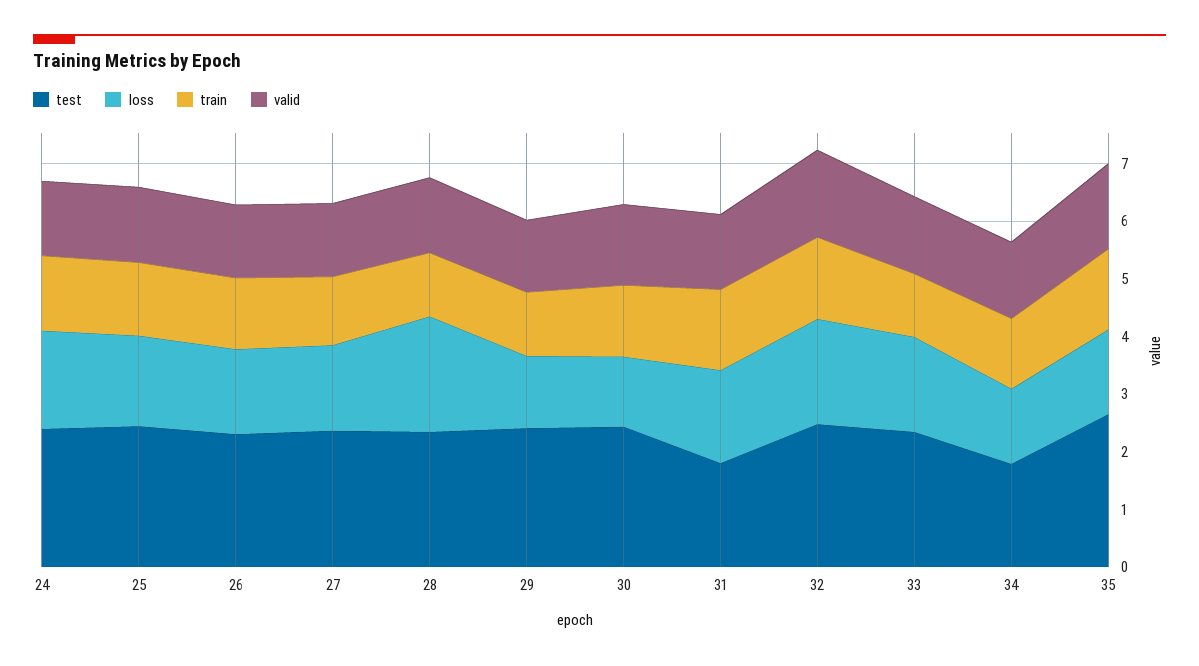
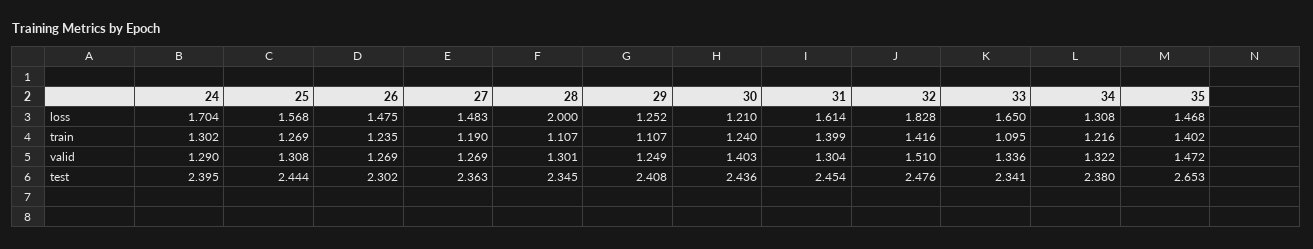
test, 31: 1.8 -> 2.454
test, 34: 1.8 -> 2.38

